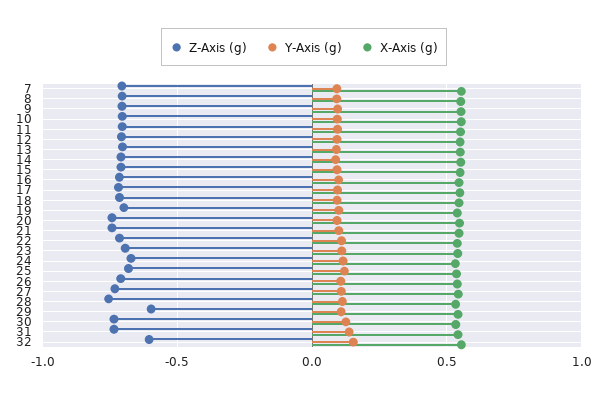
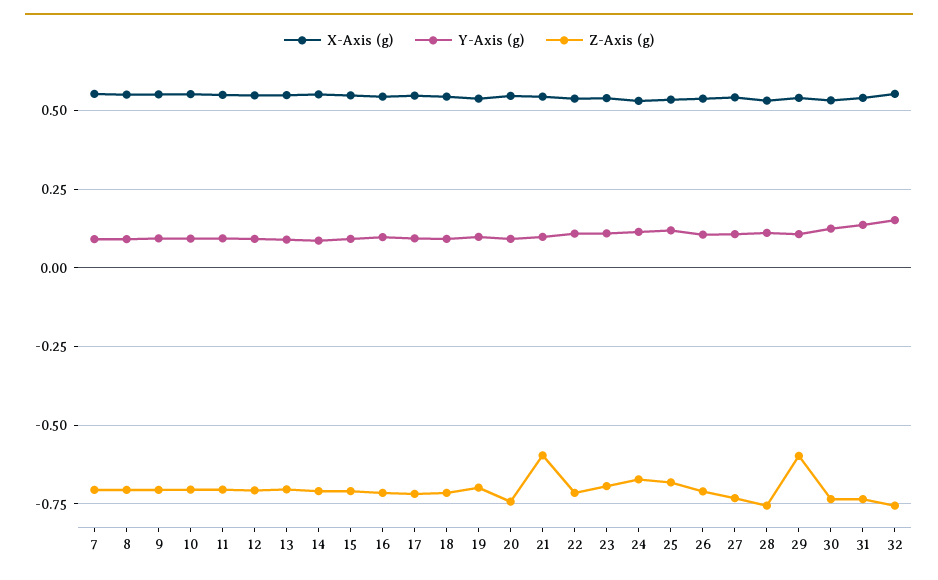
Z-Axis (g), 21: -0.75 -> -0.6
Z-Axis (g), 32: -0.6 -> -0.75

